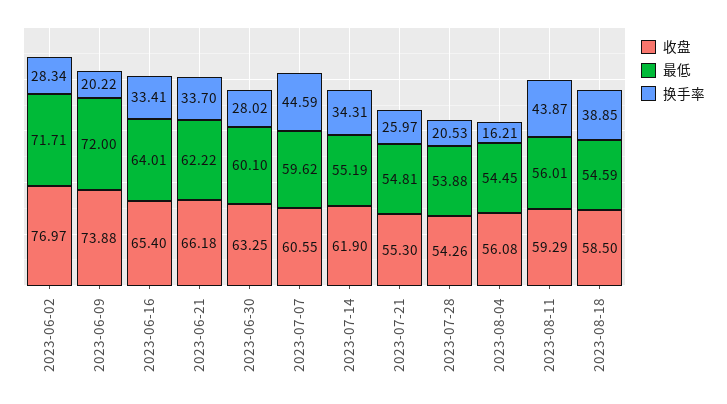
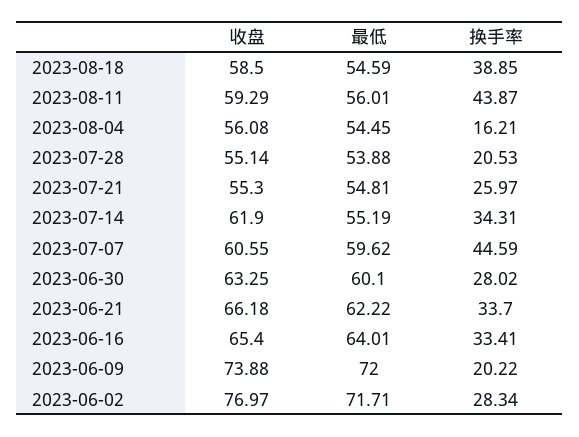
收盘, 2023-07-28: 54.26 -> 55.14

